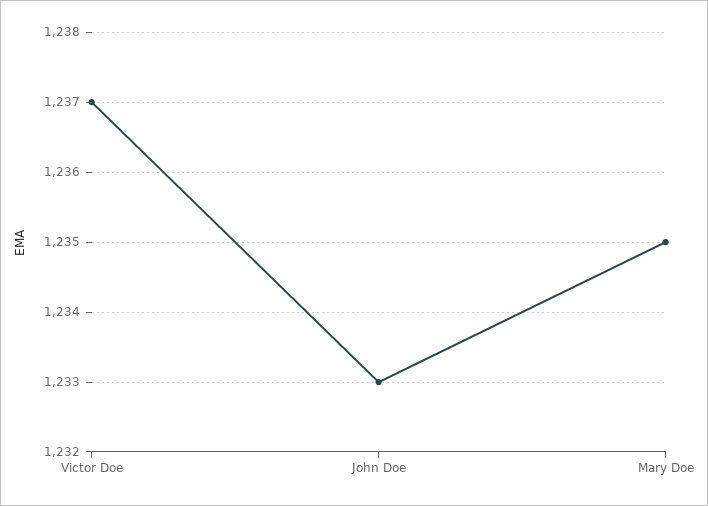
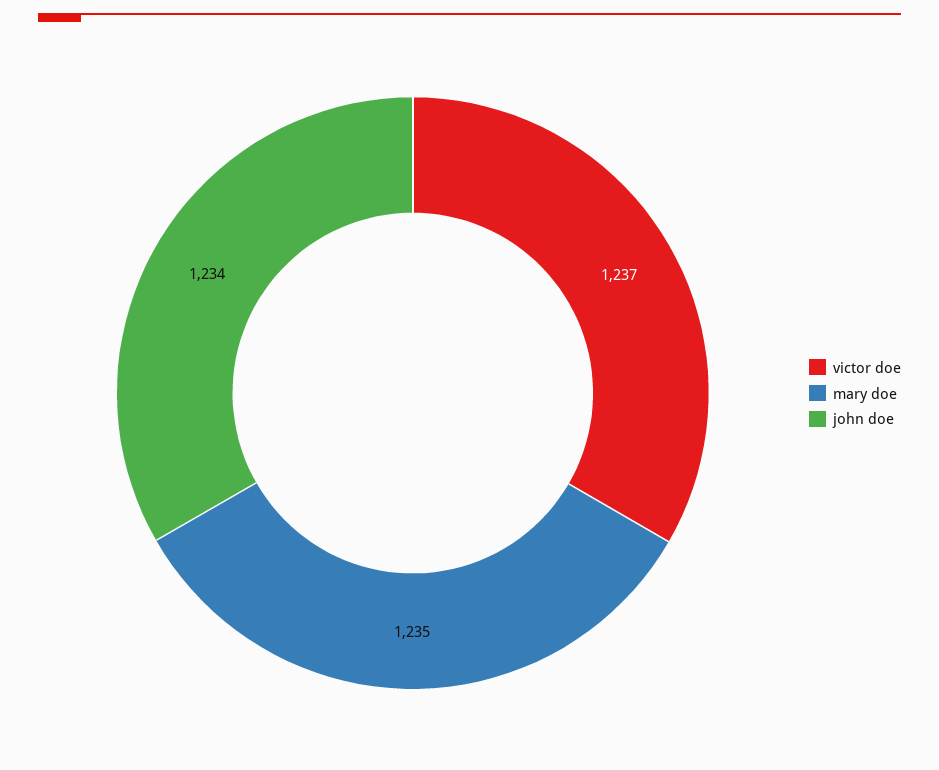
John Doe: 1233 -> 1234

